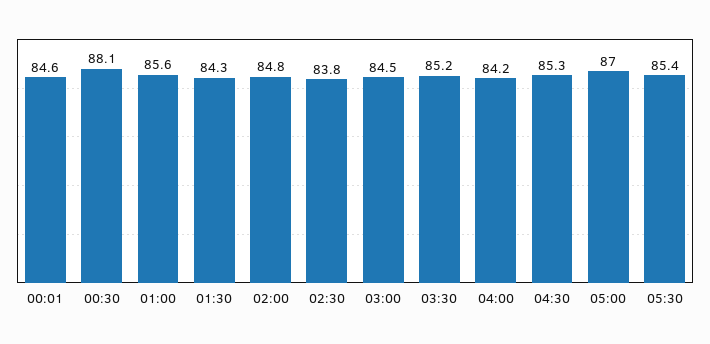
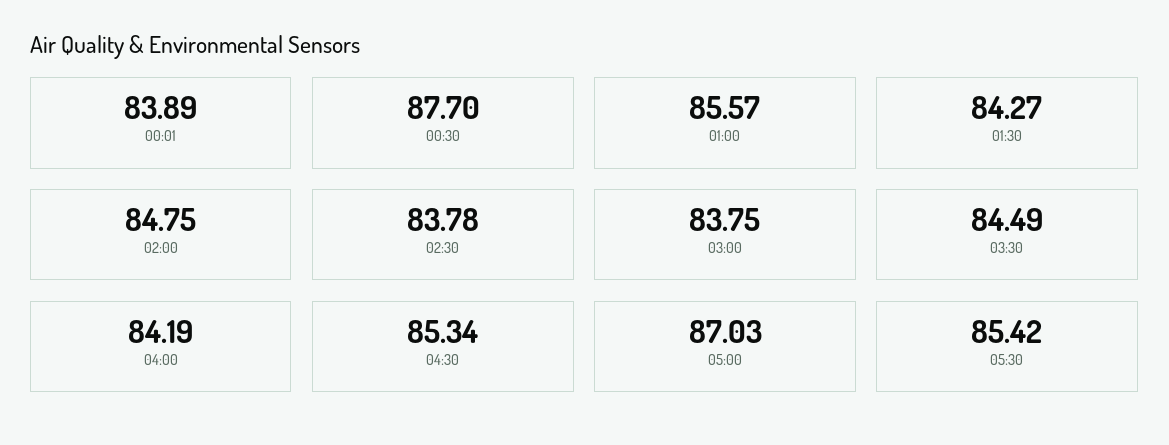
00:01: 84.6 -> 83.89
00:30: 88.1 -> 87.7
03:00: 84.5 -> 83.75
03:30: 85.2 -> 84.49

